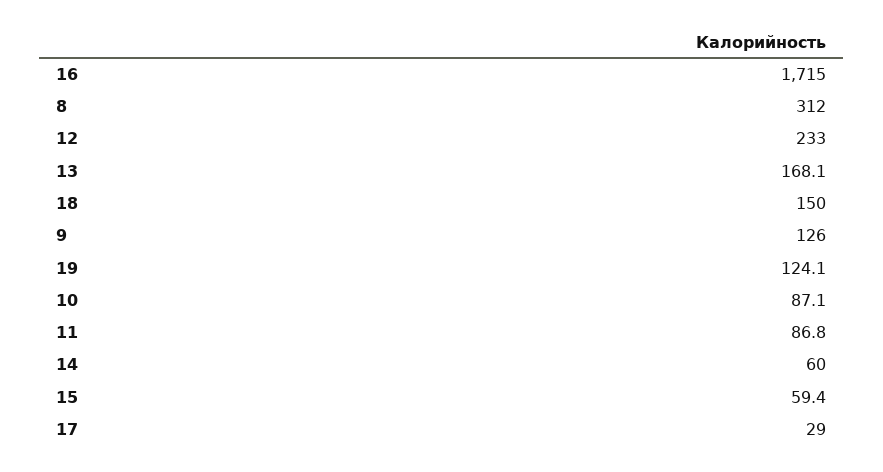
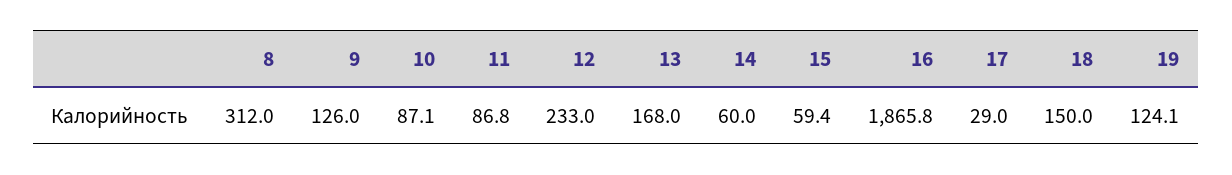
16: 1715 -> 1865.8
13: 168.1 -> 168

